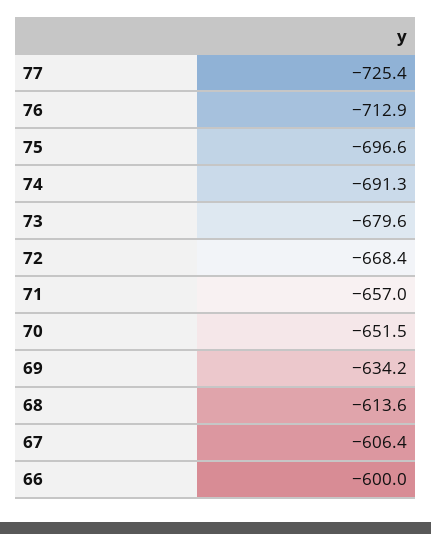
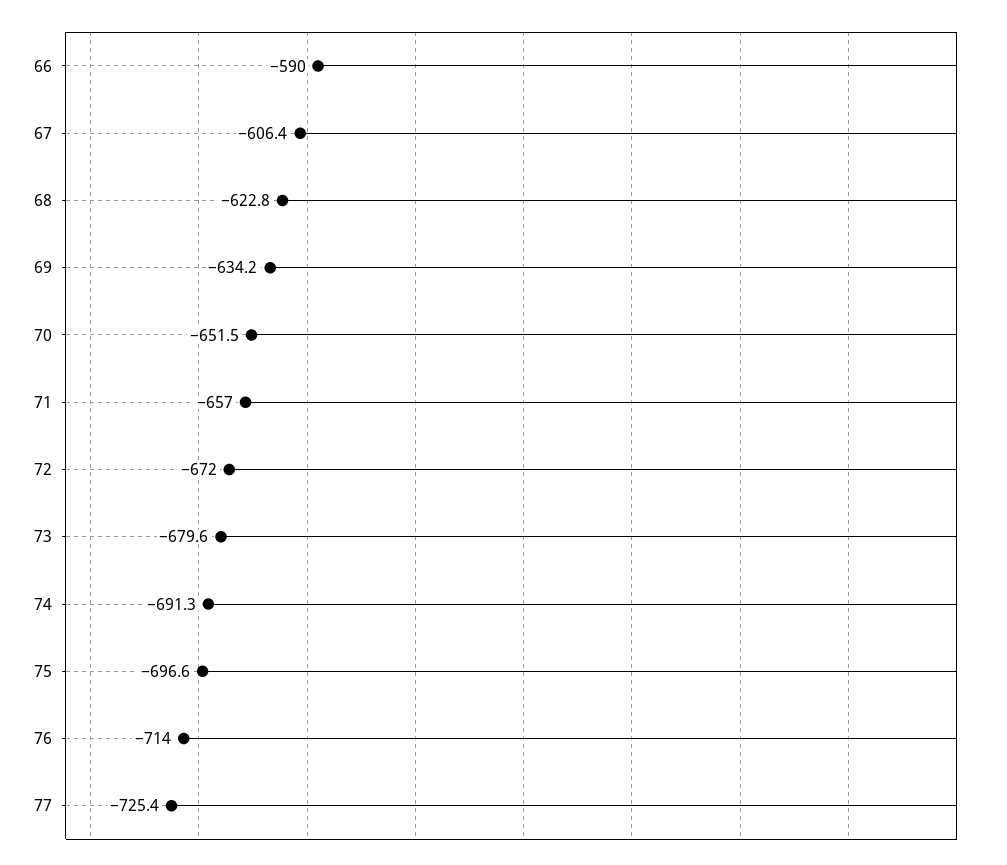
76: -712.9 -> -714
72: -668.4 -> -672
68: -613.6 -> -622.8
66: -600 -> -590

